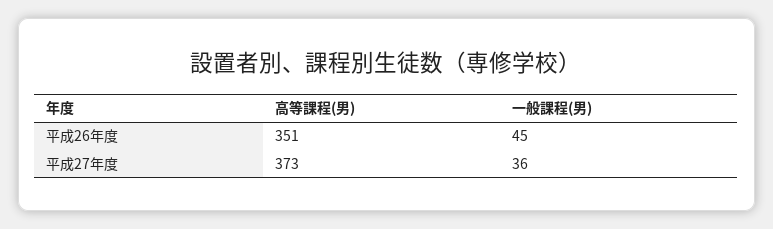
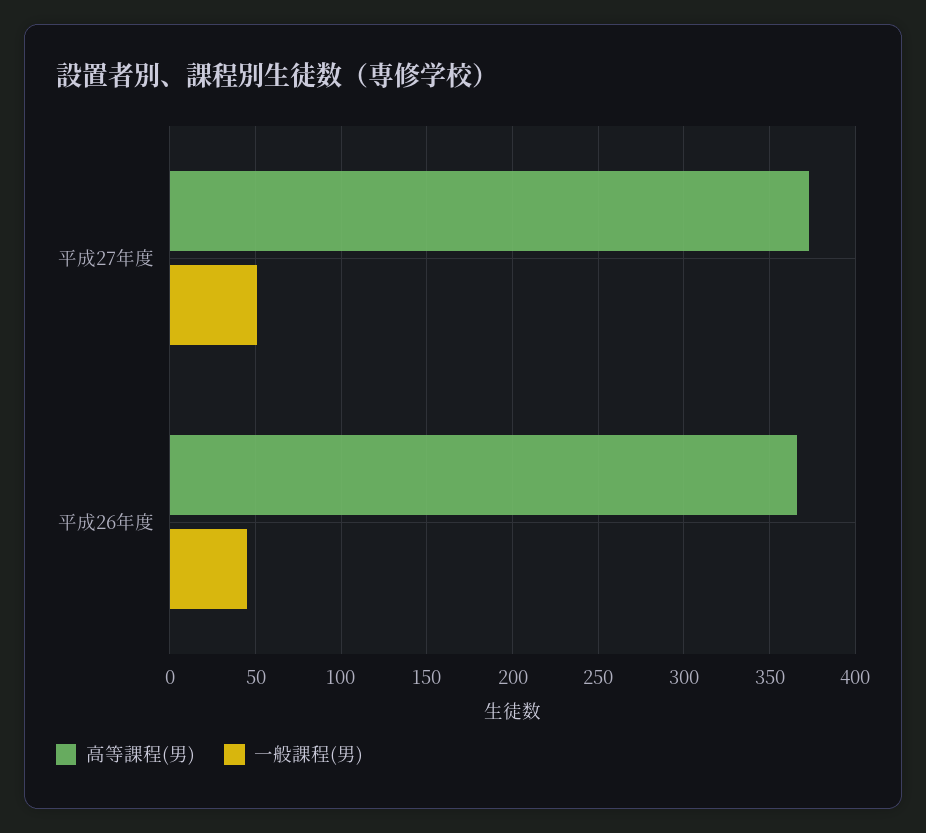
高等課程(男), 平成26年度: 351 -> 365
一般課程(男), 平成27年度: 36 -> 50

